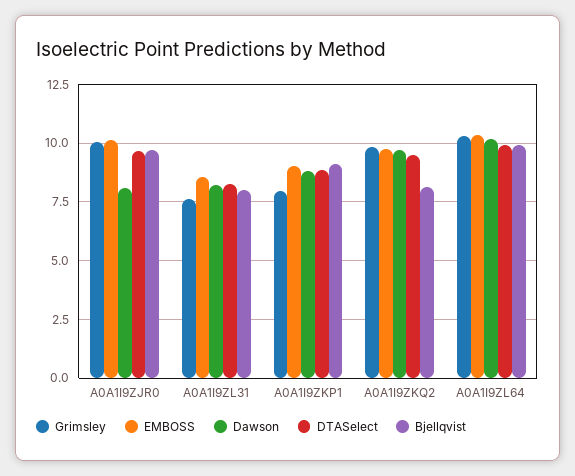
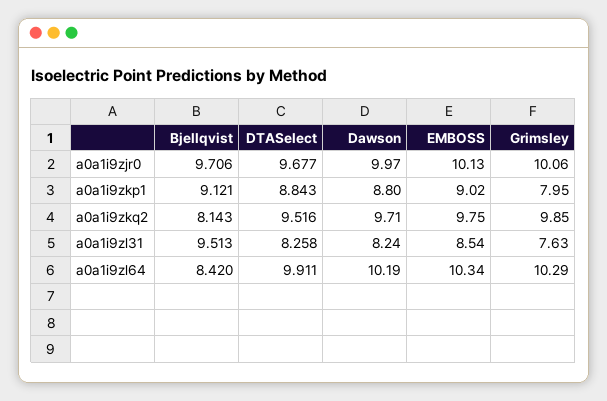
Dawson, A0A1I9ZJR0: 8 -> 9.97
Bjellqvist, A0A1I9ZL31: 8 -> 9.513
Bjellqvist, A0A1I9ZL64: 10 -> 8.42

